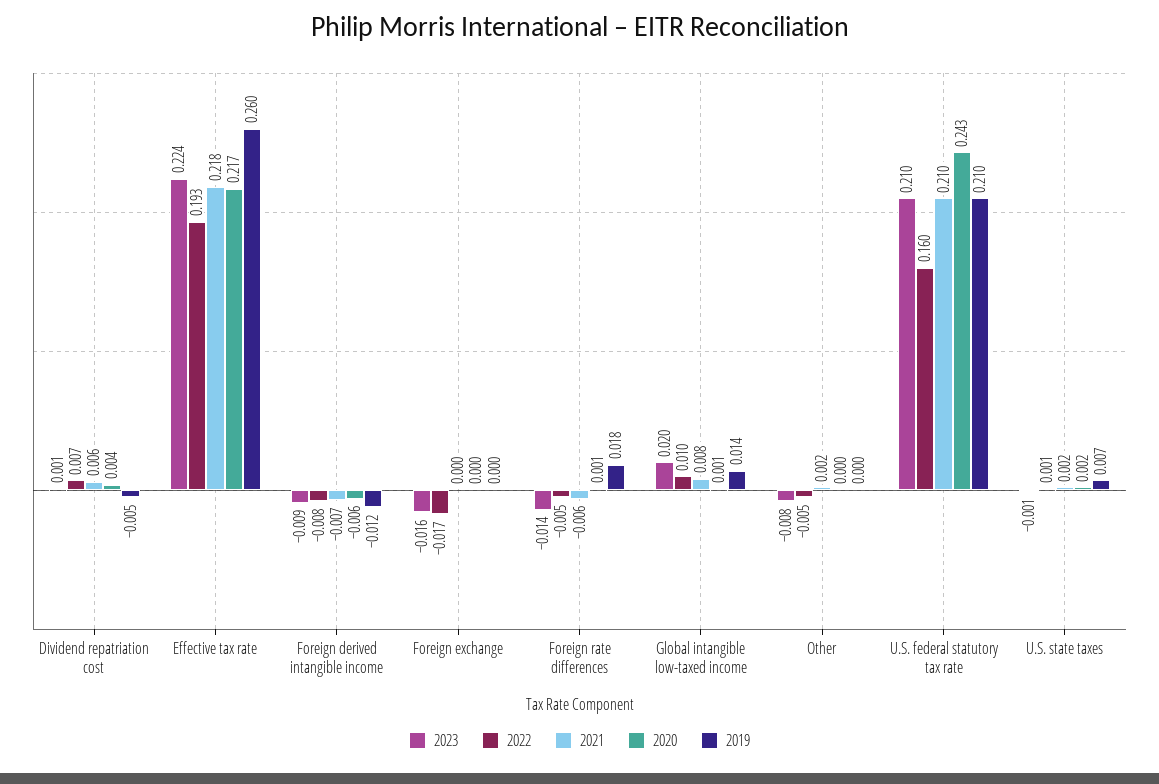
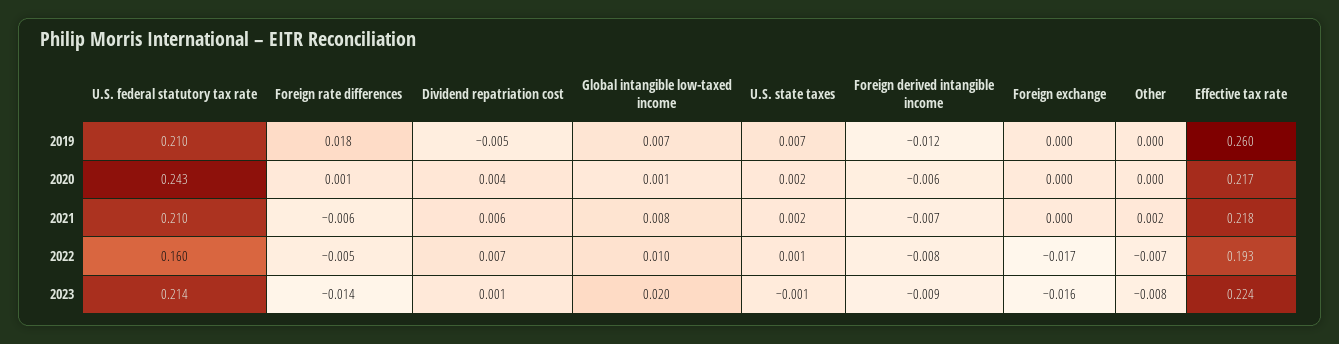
2019, Global intangible low-taxed income: 0.014 -> 0.007
2022, Other: -0.005 -> -0.007
2023, U.S. federal statutory tax rate: 0.21 -> 0.214

